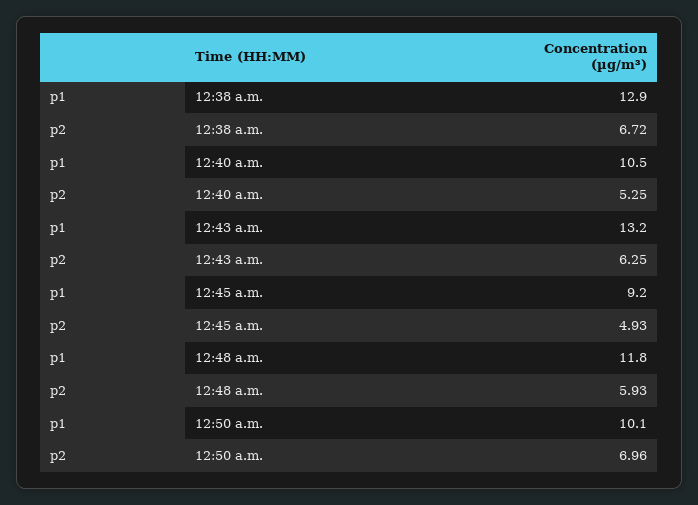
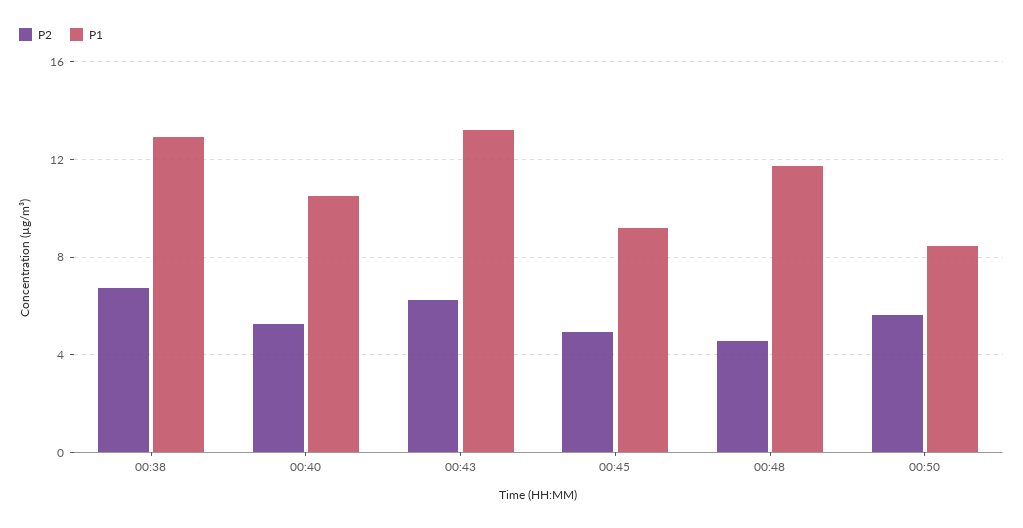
p2, 12:48 a.m.: 5.93 -> 4.5
p1, 12:50 a.m.: 10.1 -> 8.5
p2, 12:50 a.m.: 6.96 -> 5.5

